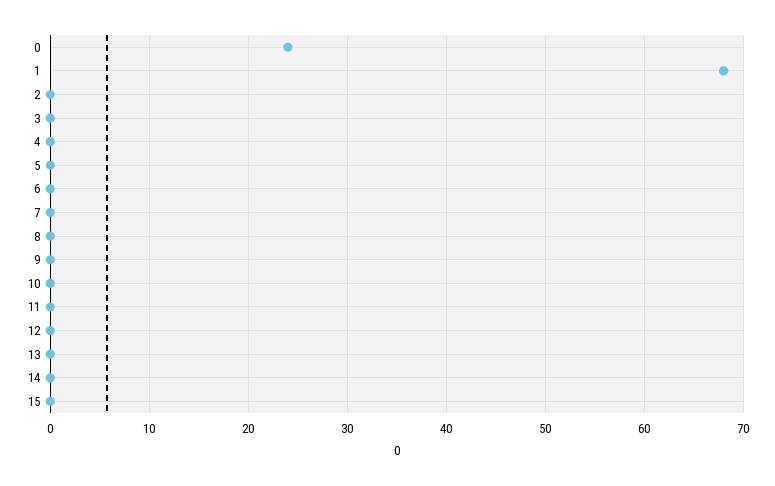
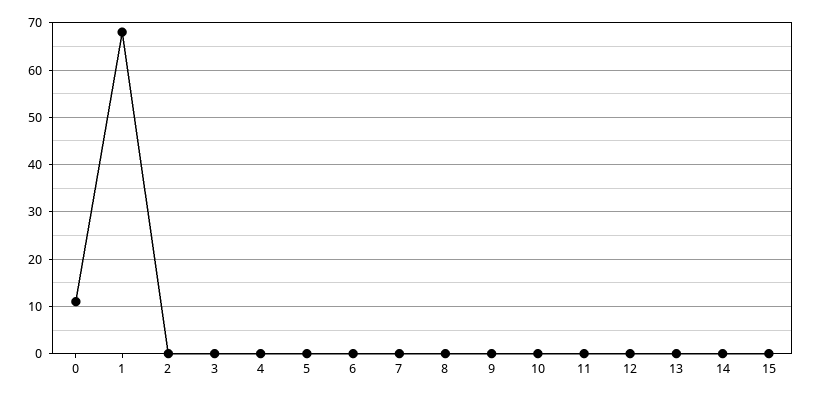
0: 24 -> 10

